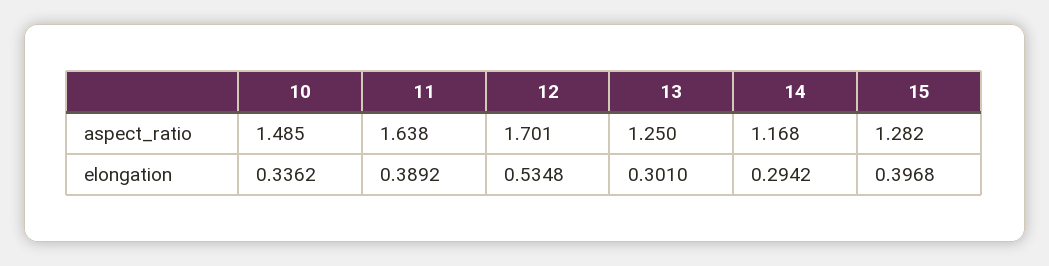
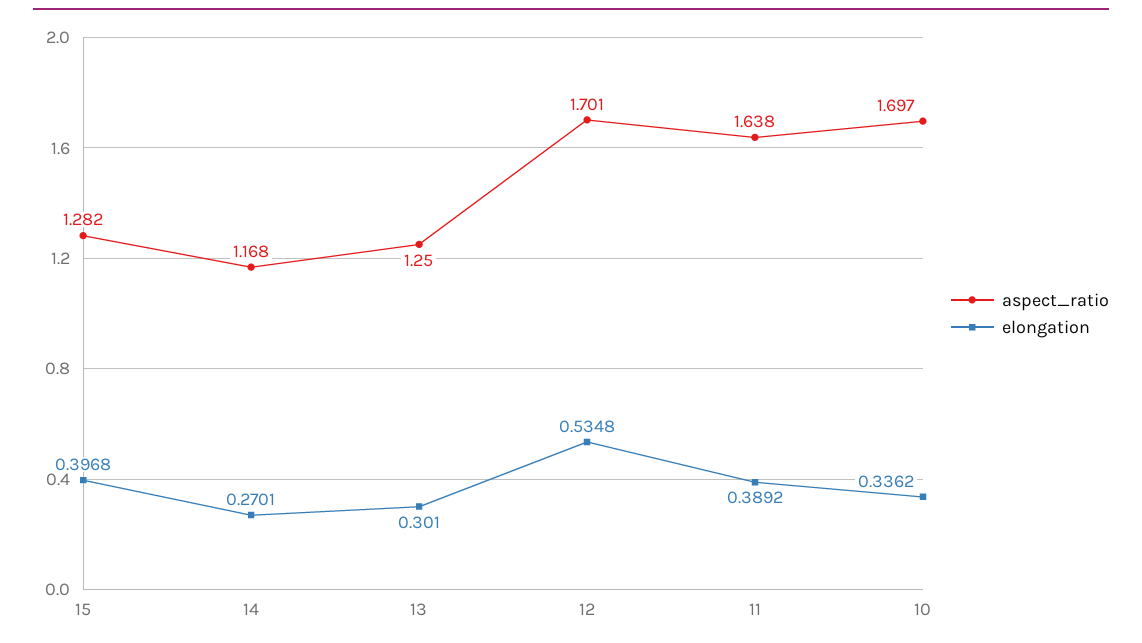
aspect_ratio, 10: 1.485 -> 1.697
elongation, 14: 0.2942 -> 0.2701

